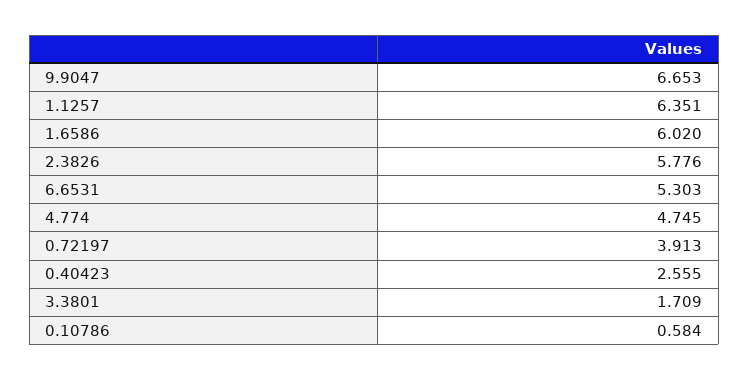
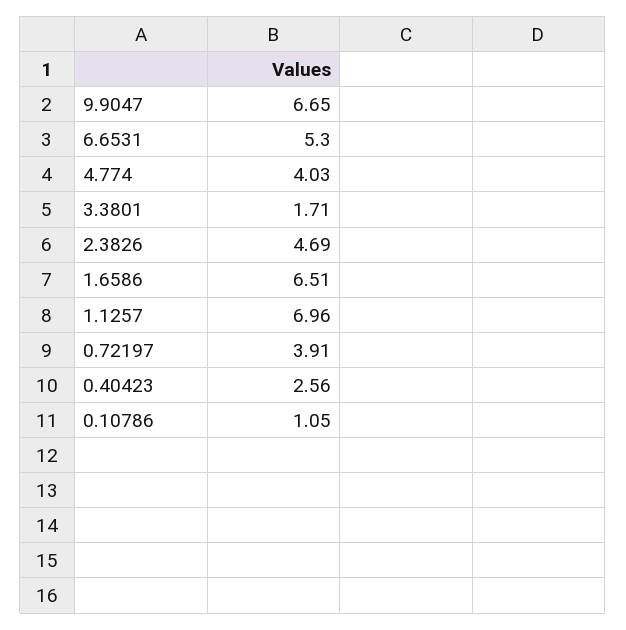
1.1257: 6.351 -> 6.96
1.6586: 6.02 -> 6.51
2.3826: 5.776 -> 4.69
4.774: 4.745 -> 4.03
0.10786: 0.584 -> 1.05

